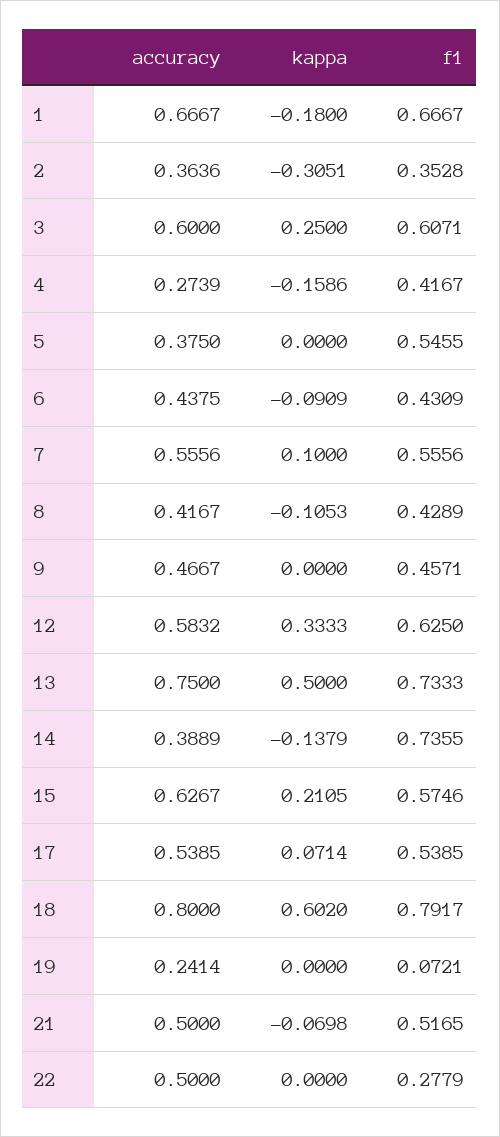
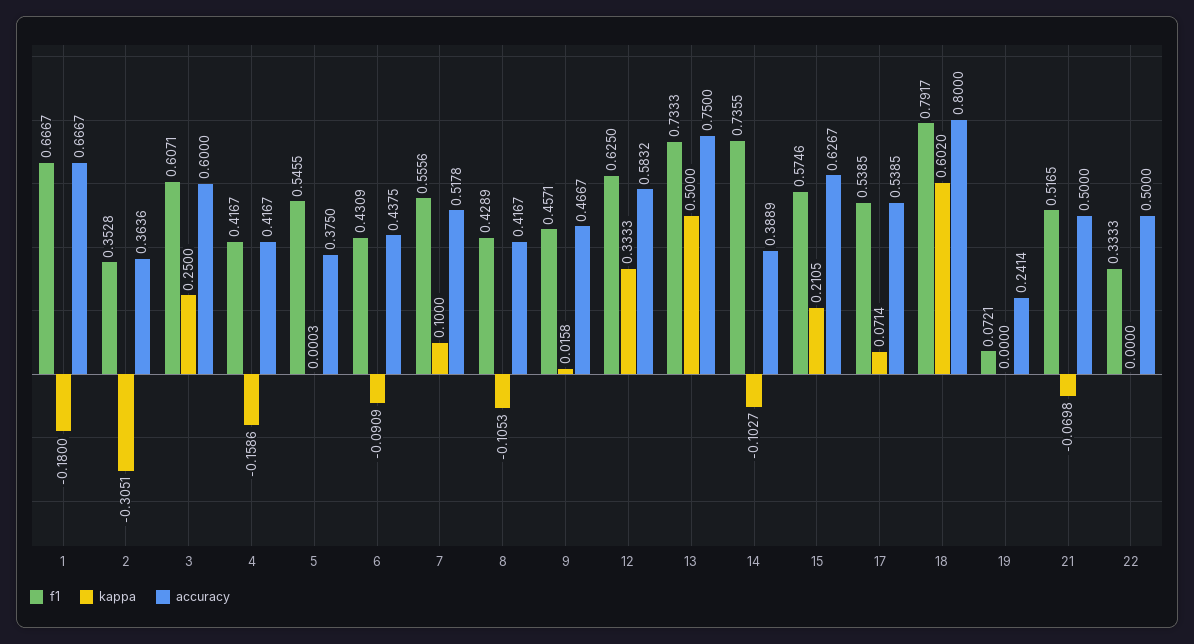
accuracy, 4: 0.2739 -> 0.4167
kappa, 5: 0 -> 0.0003
accuracy, 7: 0.5556 -> 0.5178
kappa, 9: 0 -> 0.0158
kappa, 14: -0.1379 -> -0.1027
f1, 22: 0.2779 -> 0.3333

